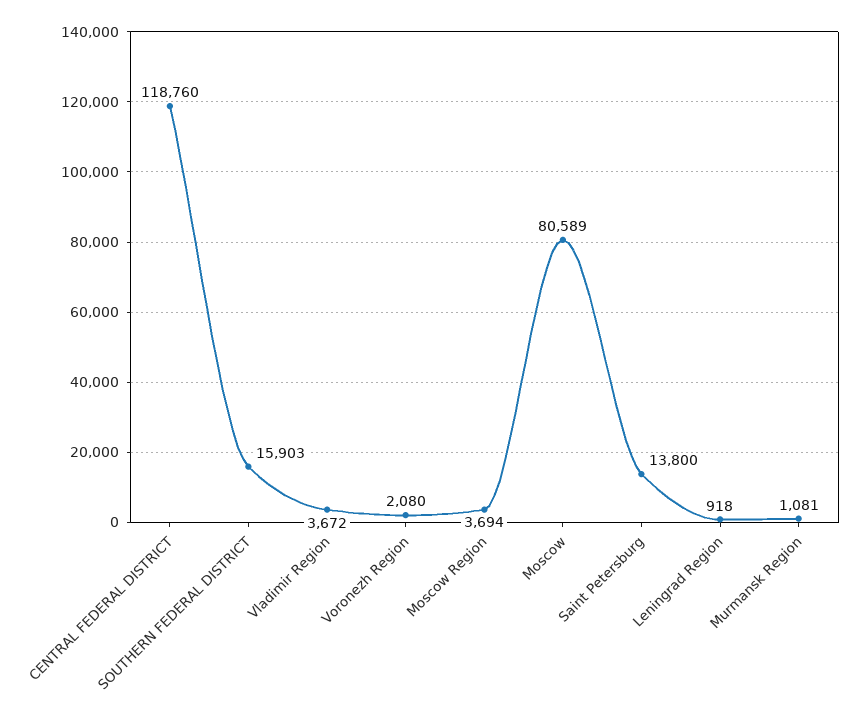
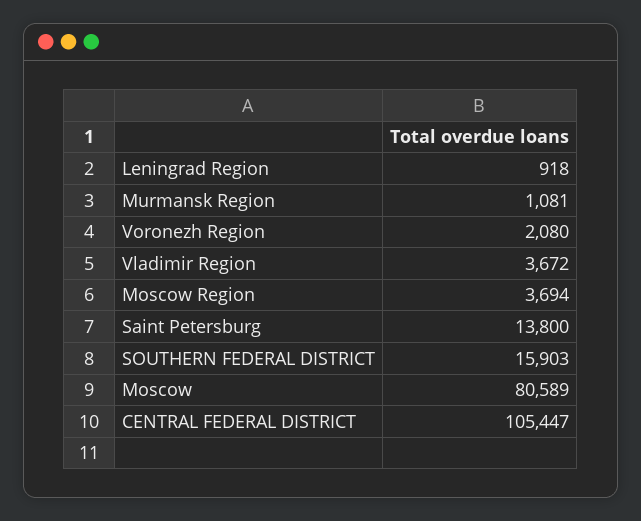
CENTRAL FEDERAL DISTRICT: 118760 -> 105447

